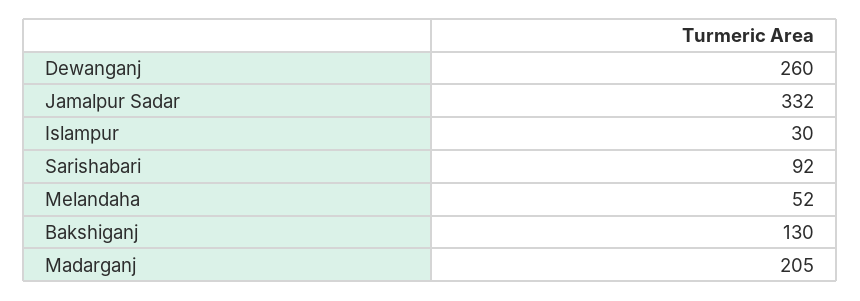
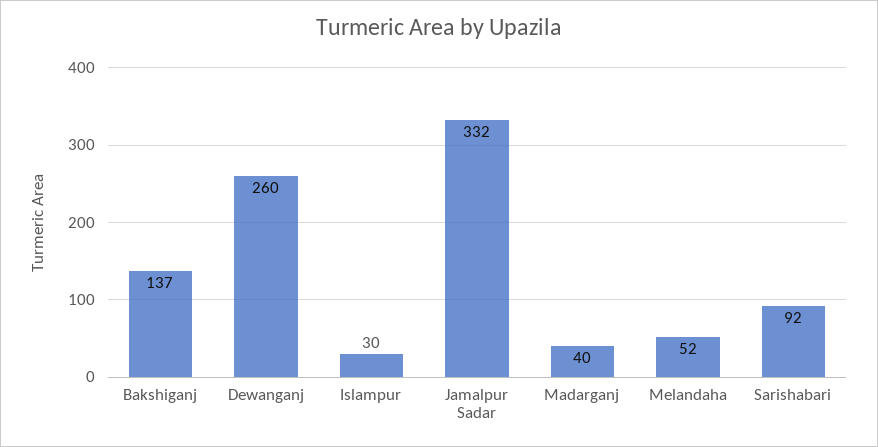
Bakshiganj: 130 -> 137
Madarganj: 205 -> 40

